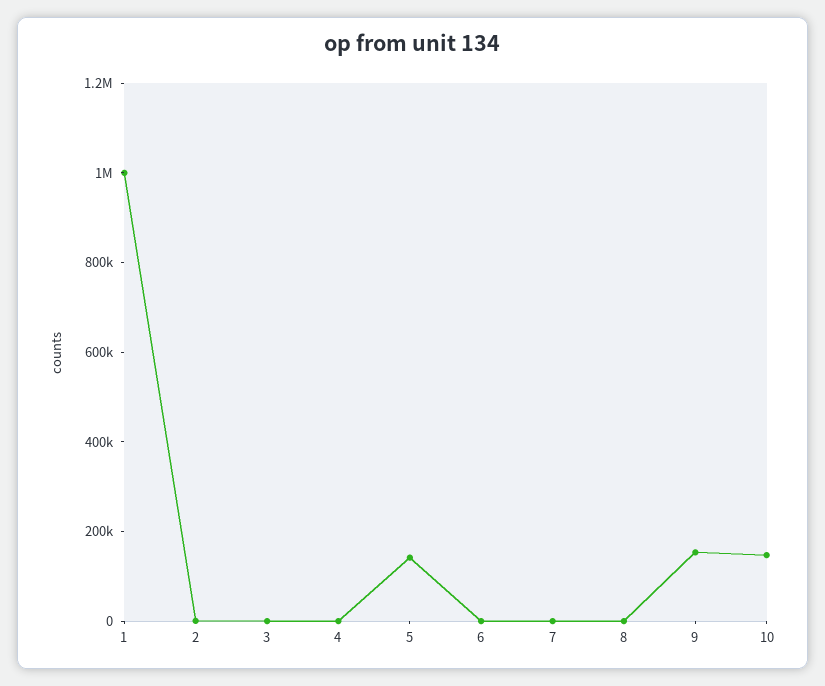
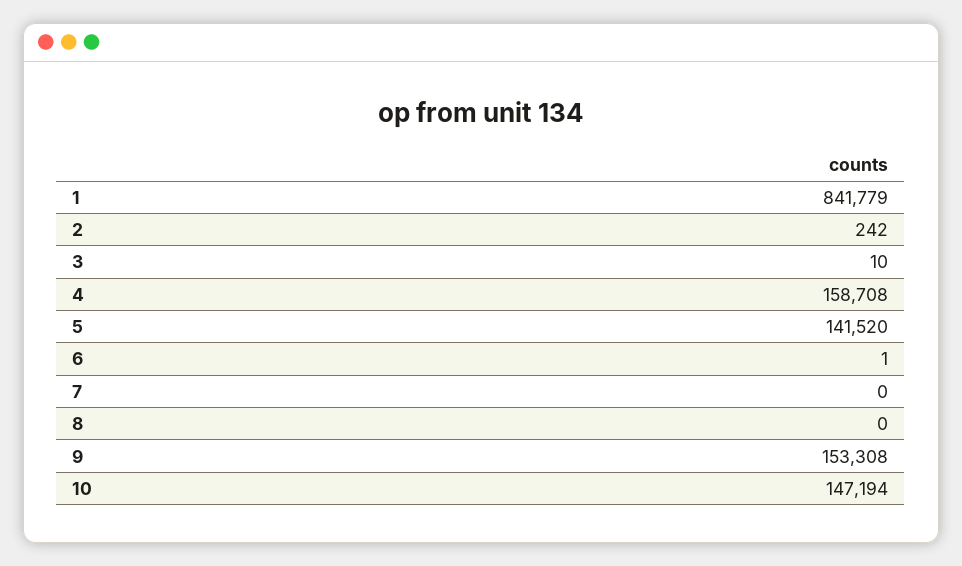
1: 1000000 -> 841779
4: 0 -> 158708

